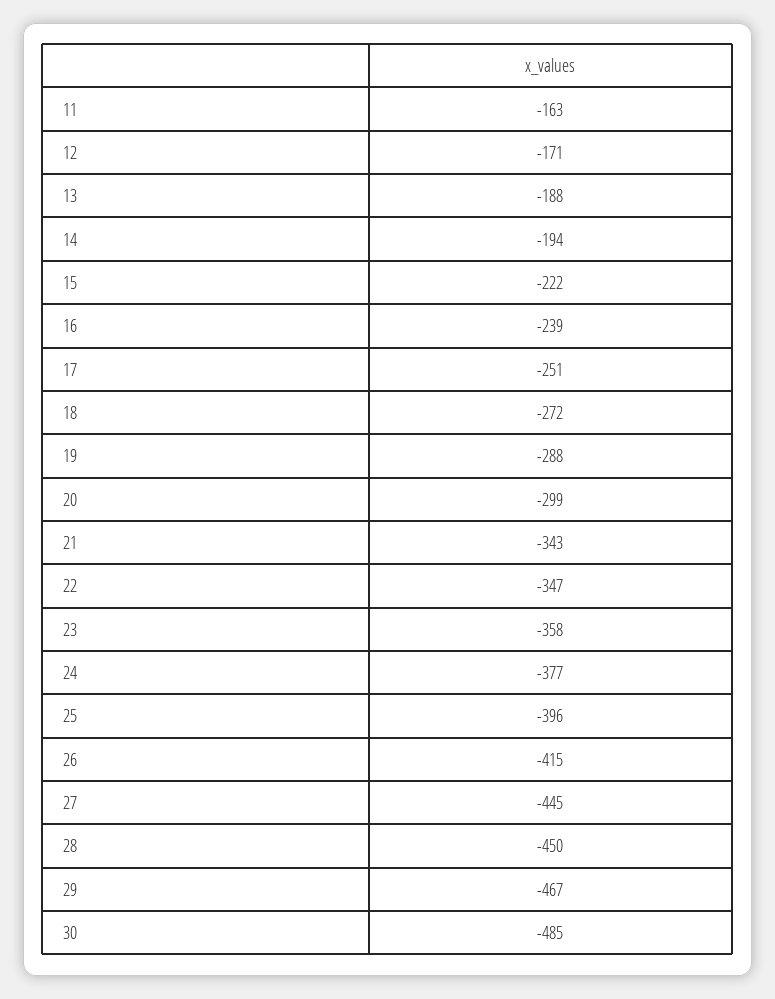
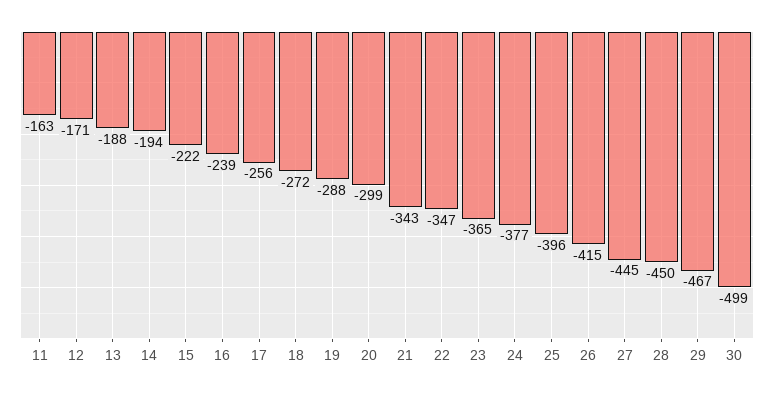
17: -251 -> -256
23: -358 -> -365
30: -485 -> -499

